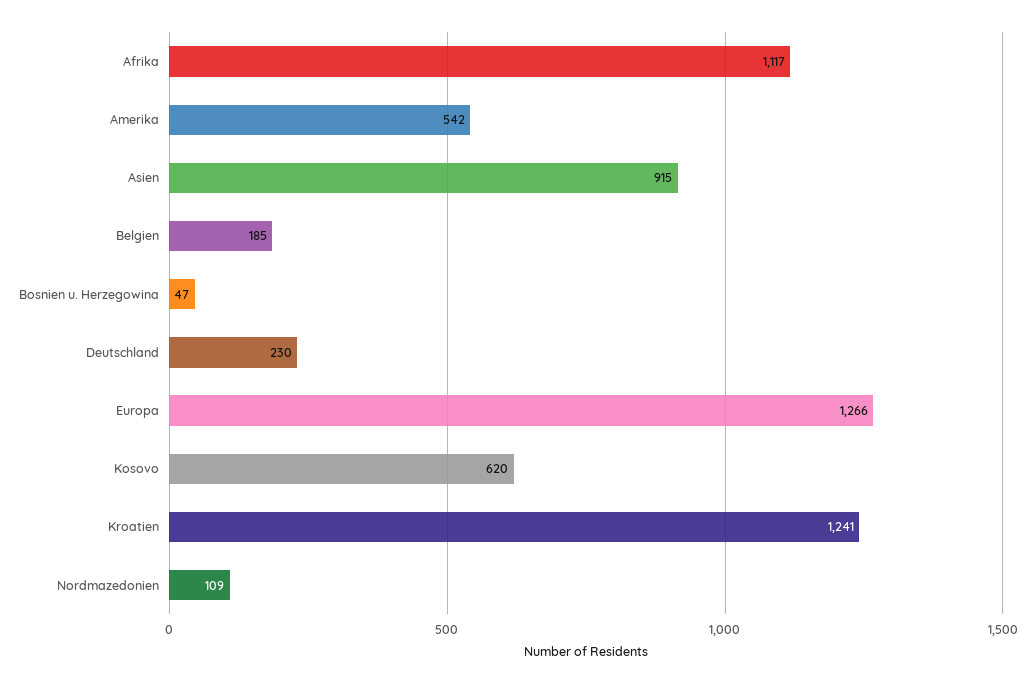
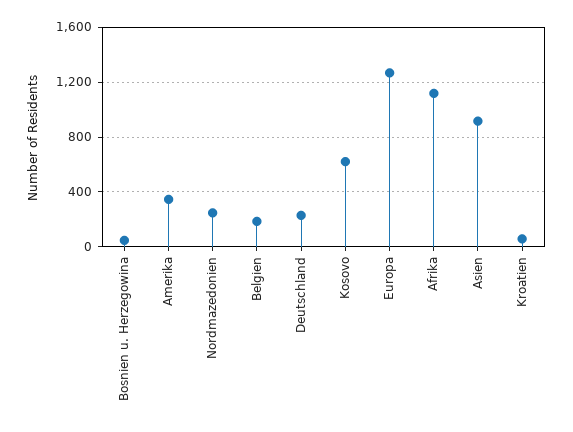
Amerika: 542 -> 350
Kroatien: 1241 -> 50
Nordmazedonien: 109 -> 250

